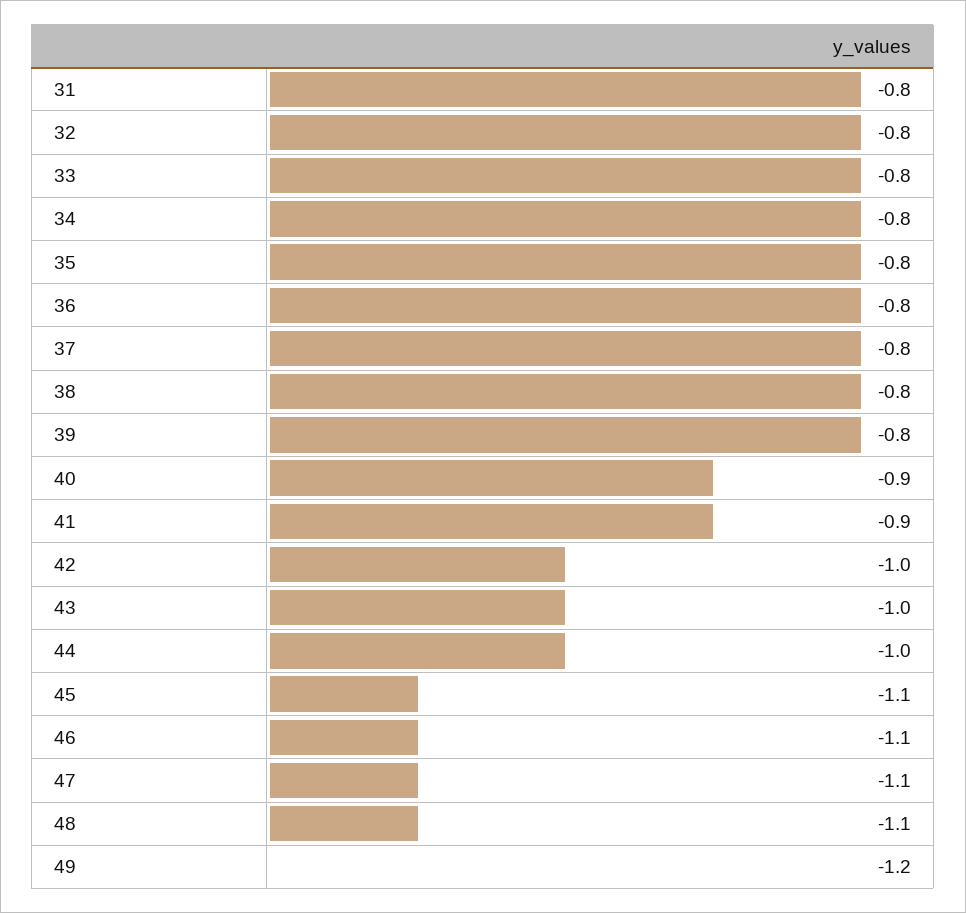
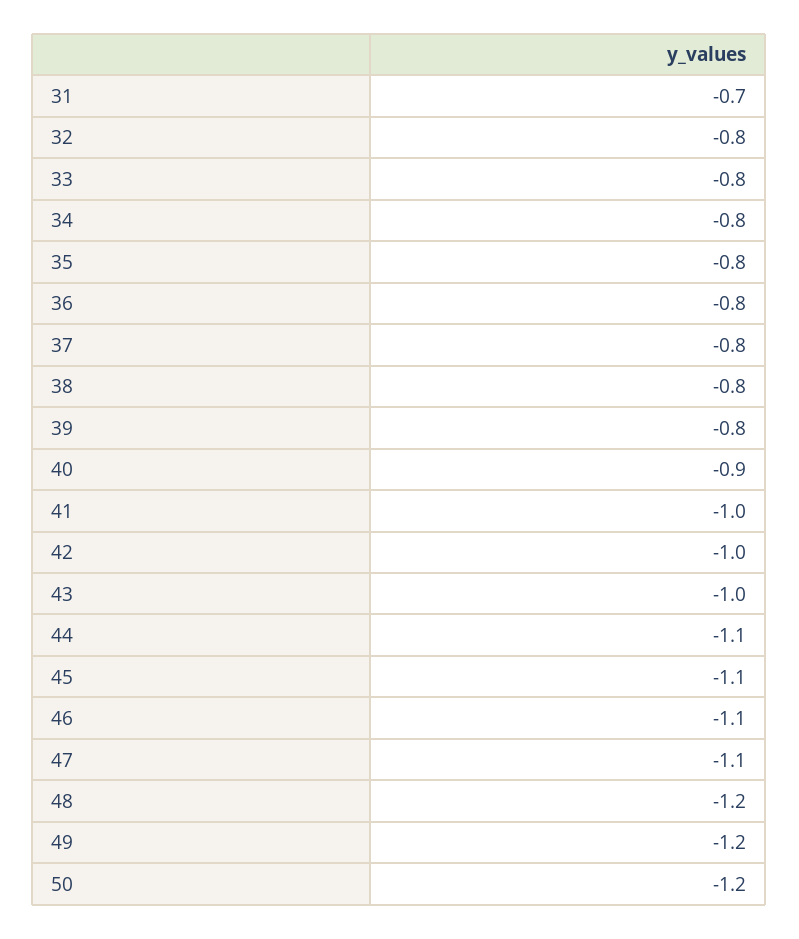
31: -0.8 -> -0.7
41: -0.9 -> -1
44: -1 -> -1.1
48: -1.1 -> -1.2
50: none -> -1.2

